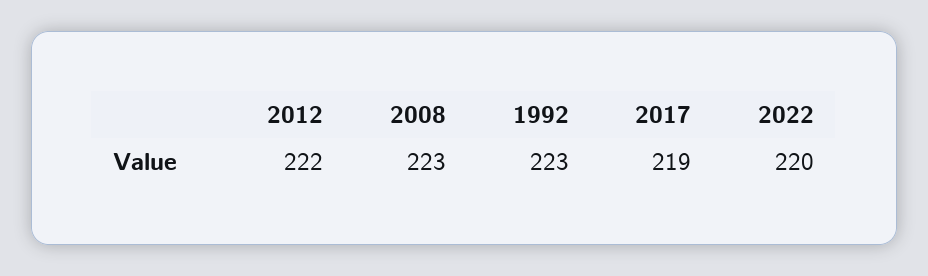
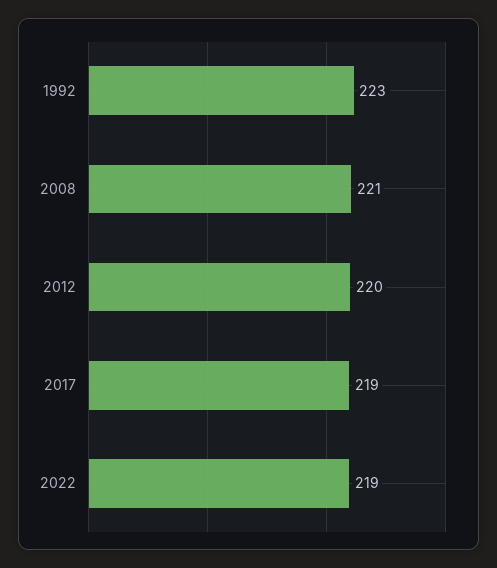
2012: 222 -> 220
2008: 223 -> 221
2022: 220 -> 219

